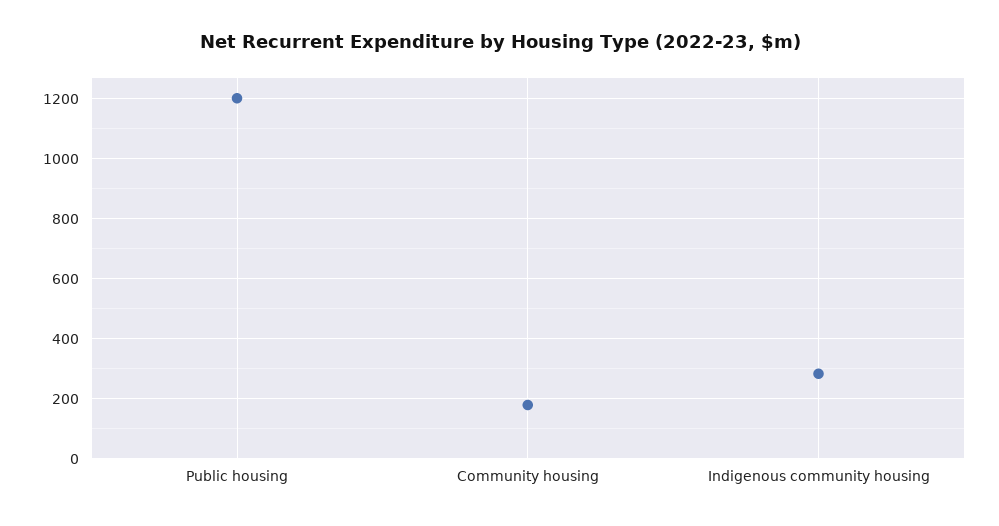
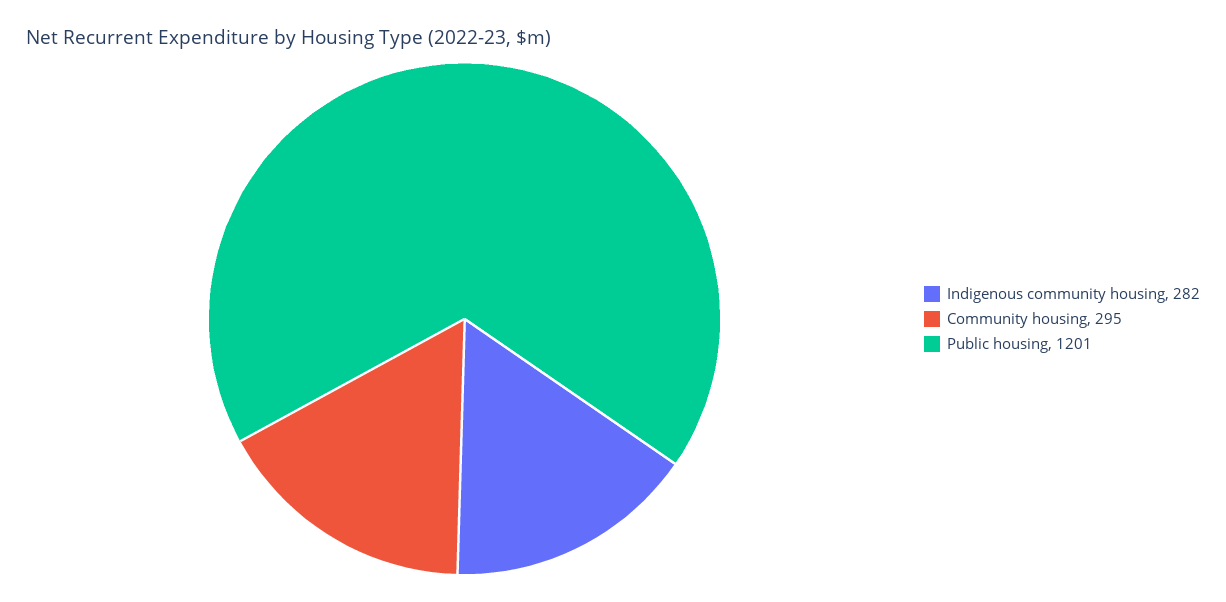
Community housing: 175 -> 295

